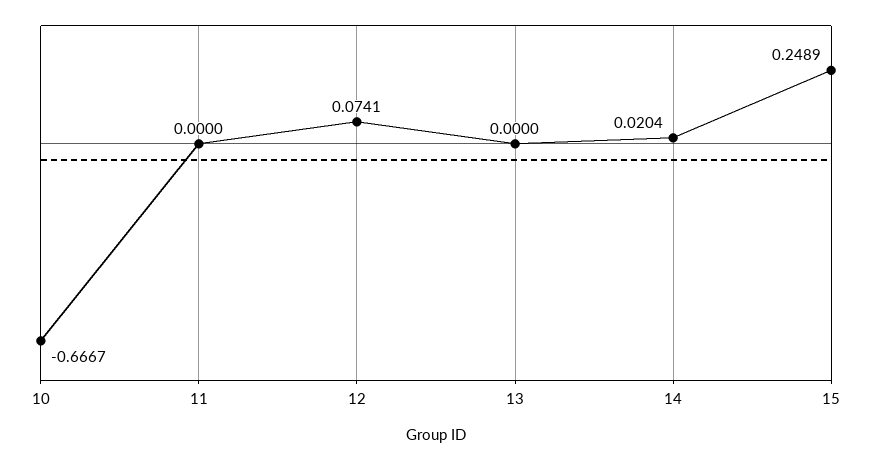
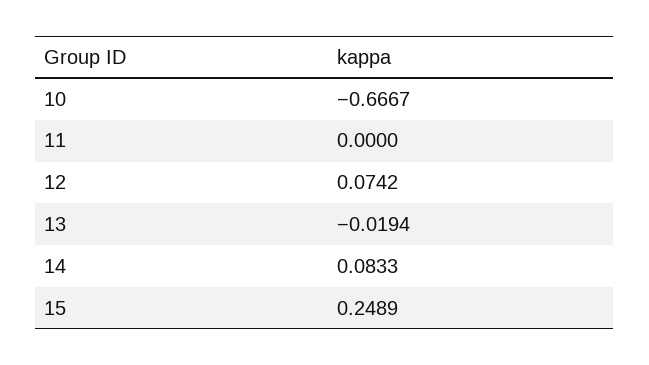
12: 0.0741 -> 0.0742
13: 0 -> -0.0194
14: 0.0204 -> 0.0833

